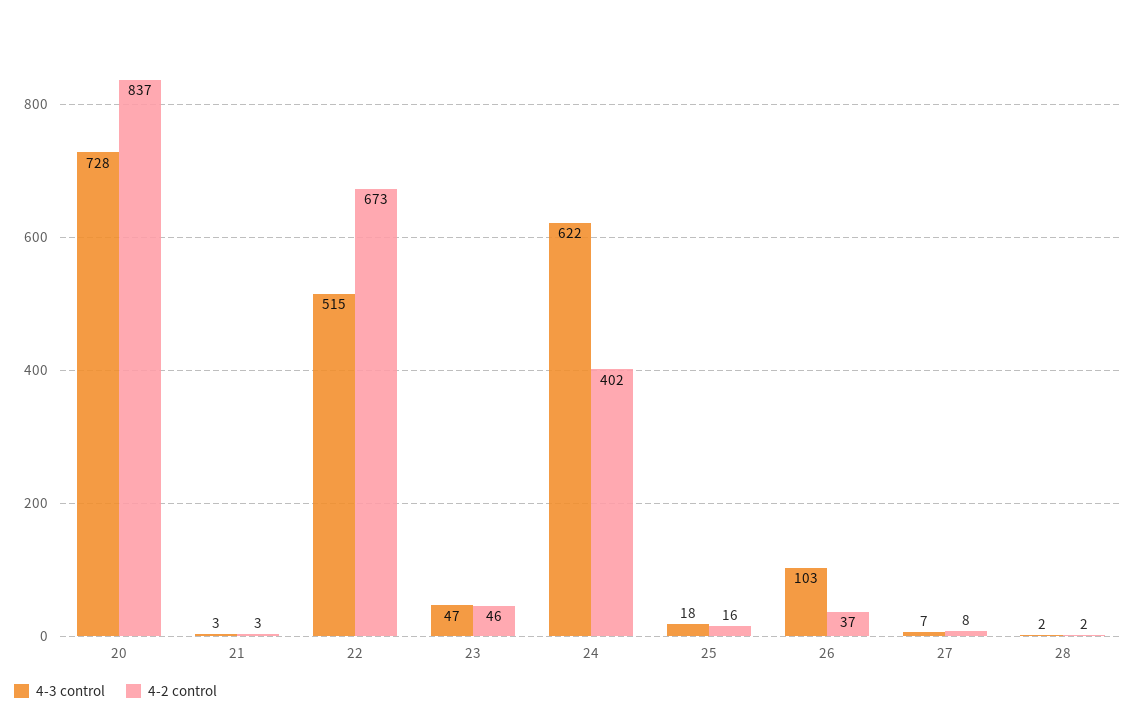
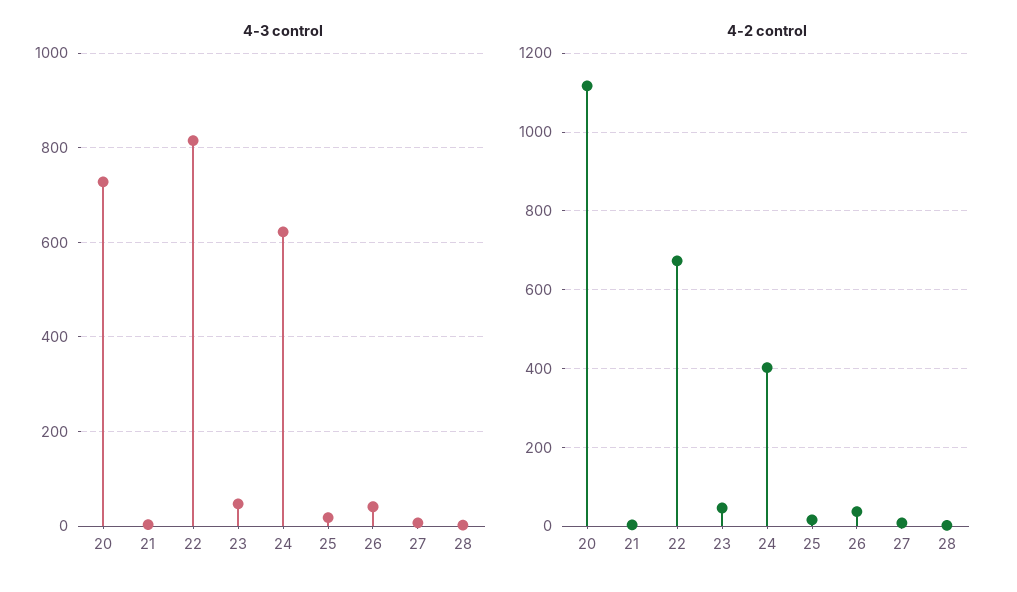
4-2 control, 20: 837 -> 1120
4-3 control, 22: 515 -> 820
4-3 control, 26: 103 -> 40

